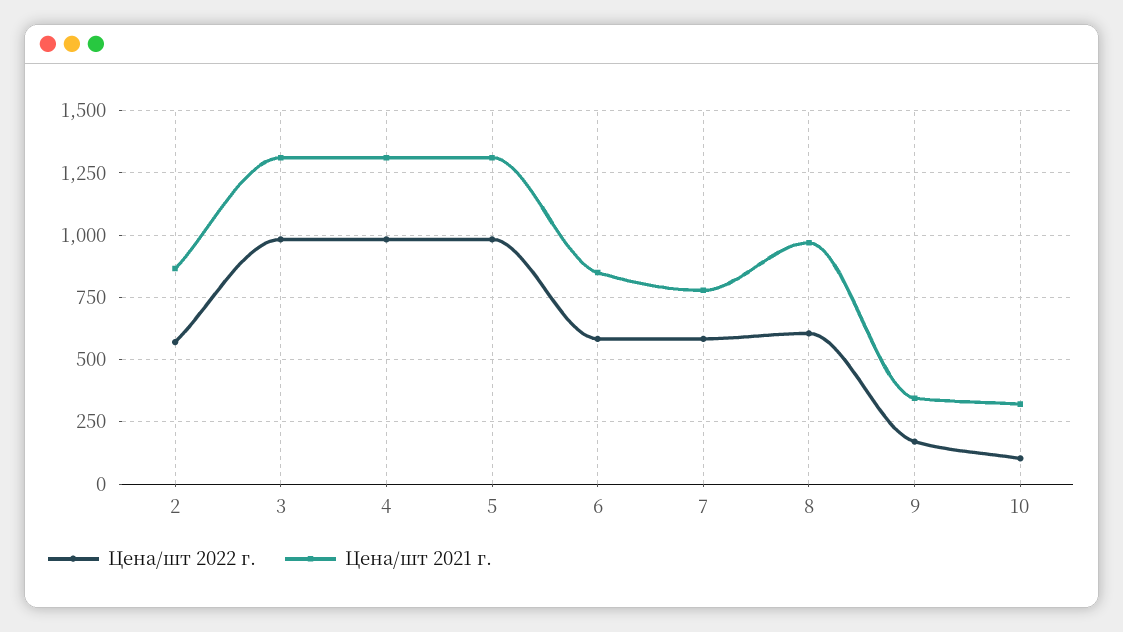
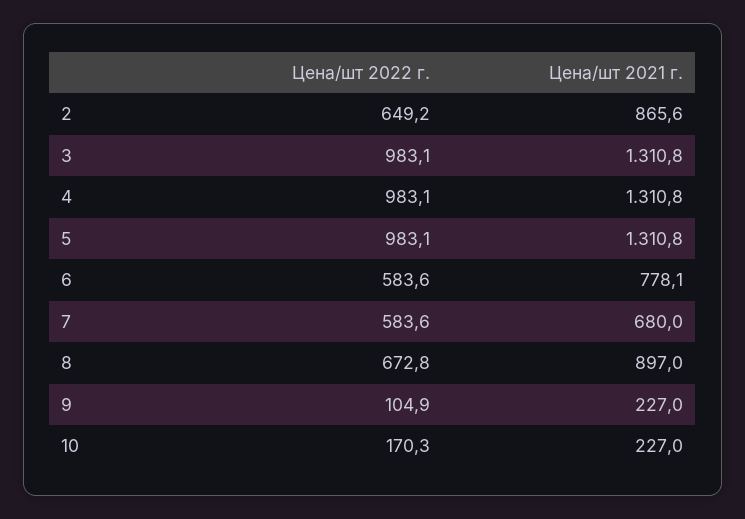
Цена/шт 2022 г., 2: 575 -> 649.2
Цена/шт 2021 г., 6: 850 -> 778.1
Цена/шт 2021 г., 7: 775 -> 680
Цена/шт 2022 г., 8: 600 -> 672.8
Цена/шт 2021 г., 8: 975 -> 897
Цена/шт 2022 г., 9: 175 -> 104.9
Цена/шт 2021 г., 9: 350 -> 227
Цена/шт 2022 г., 10: 100 -> 170.3
Цена/шт 2021 г., 10: 325 -> 227

